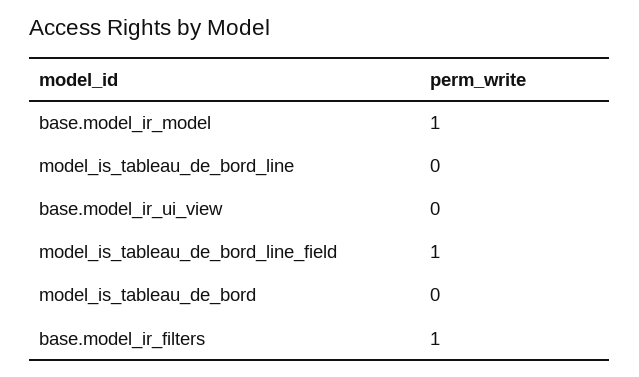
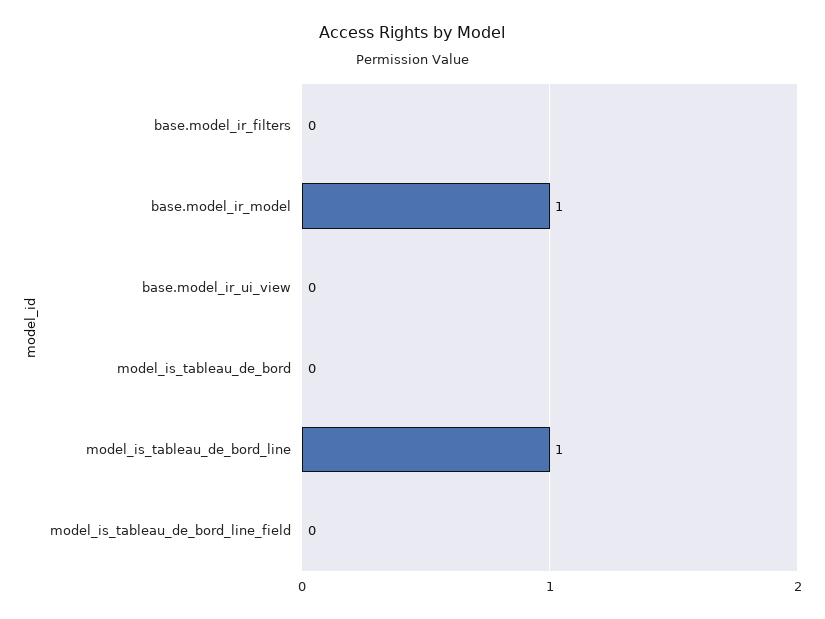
model_is_tableau_de_bord_line: 0 -> 1
model_is_tableau_de_bord_line_field: 1 -> 0
base.model_ir_filters: 1 -> 0

